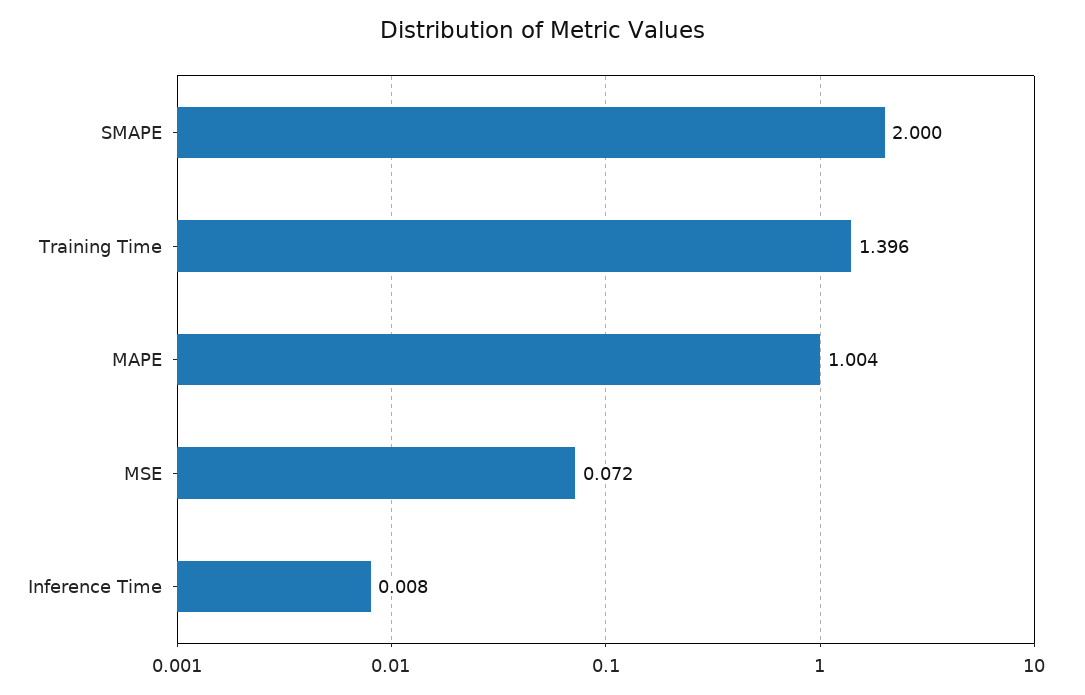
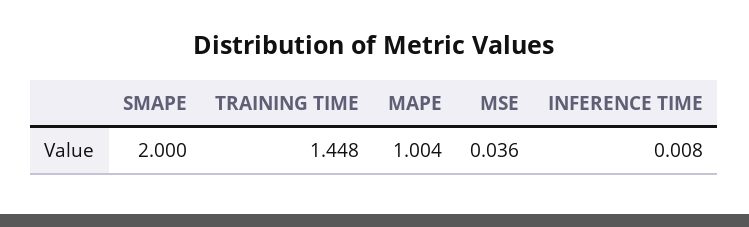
Training Time: 1.396 -> 1.448
MSE: 0.072 -> 0.036

